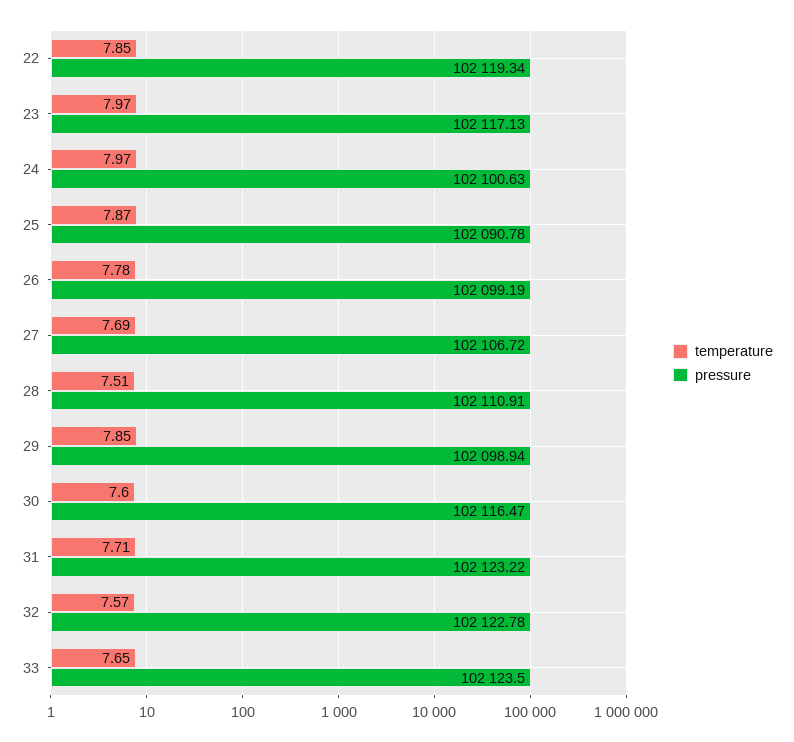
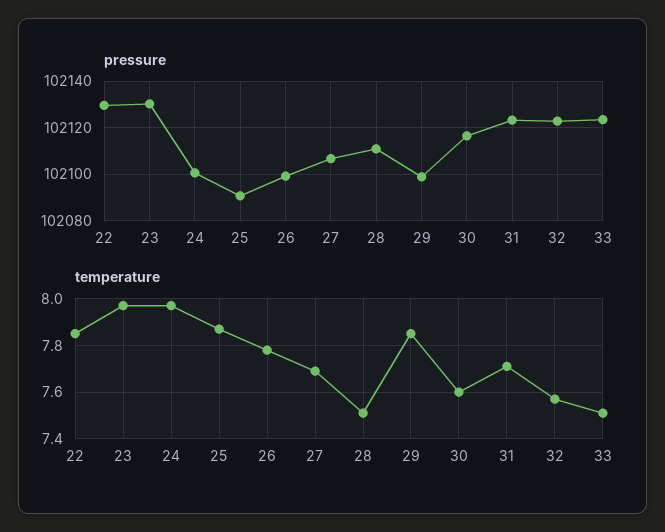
pressure, 22: 102119.34 -> 102130
pressure, 23: 102117.13 -> 102130
temperature, 33: 7.65 -> 7.5

